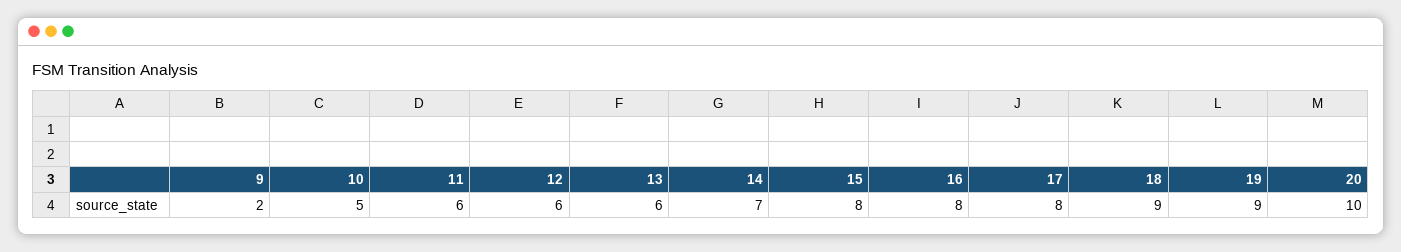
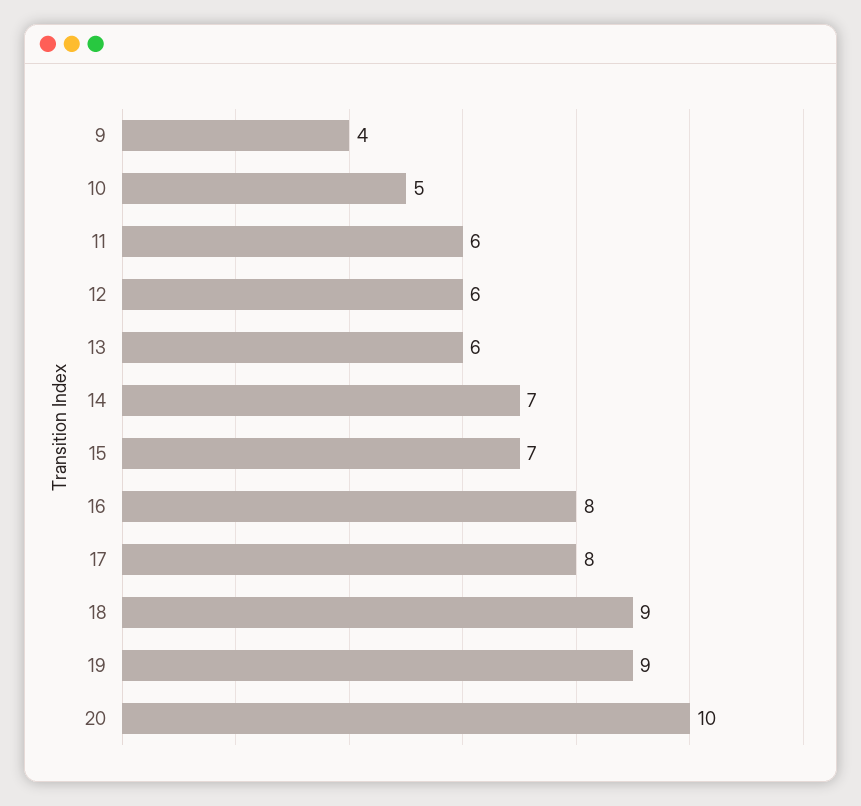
9: 2 -> 4
15: 8 -> 7

